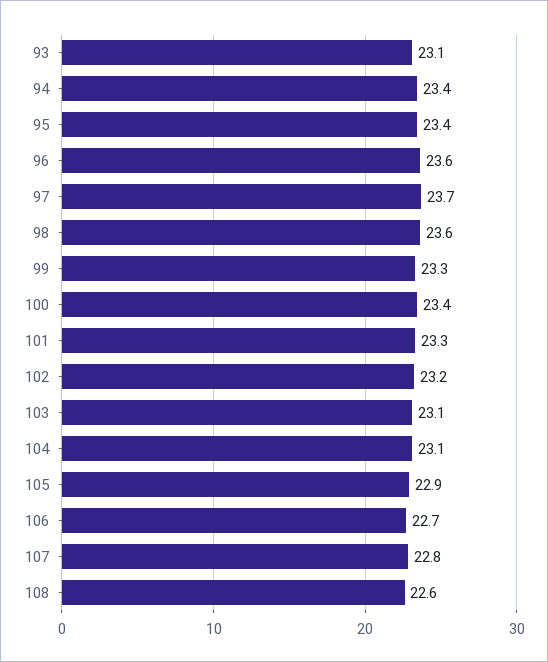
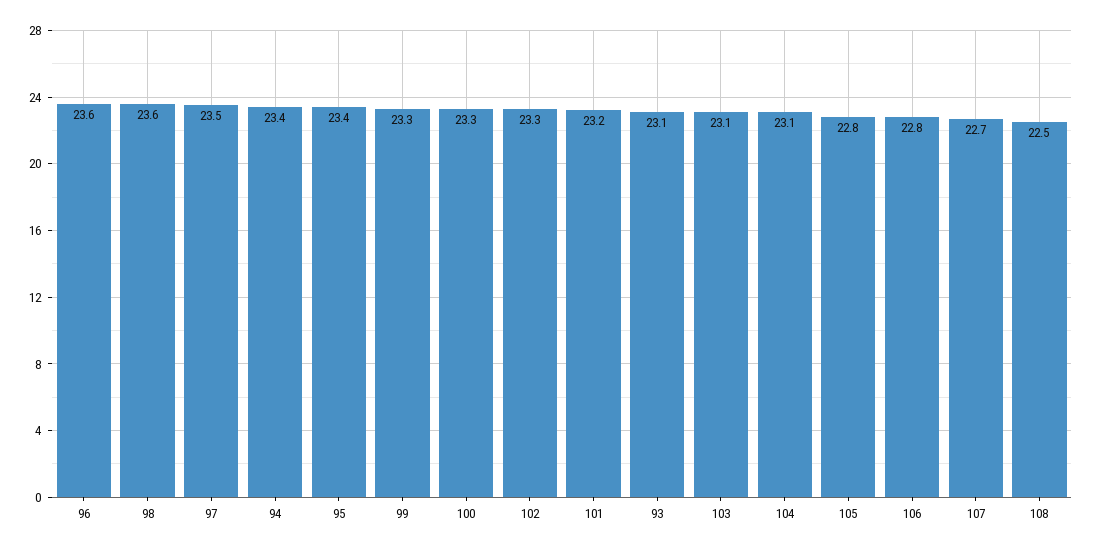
97: 23.7 -> 23.5
100: 23.4 -> 23.3
101: 23.3 -> 23.2
102: 23.2 -> 23.3
105: 22.9 -> 22.8
106: 22.7 -> 22.8
107: 22.8 -> 22.7
108: 22.6 -> 22.5

